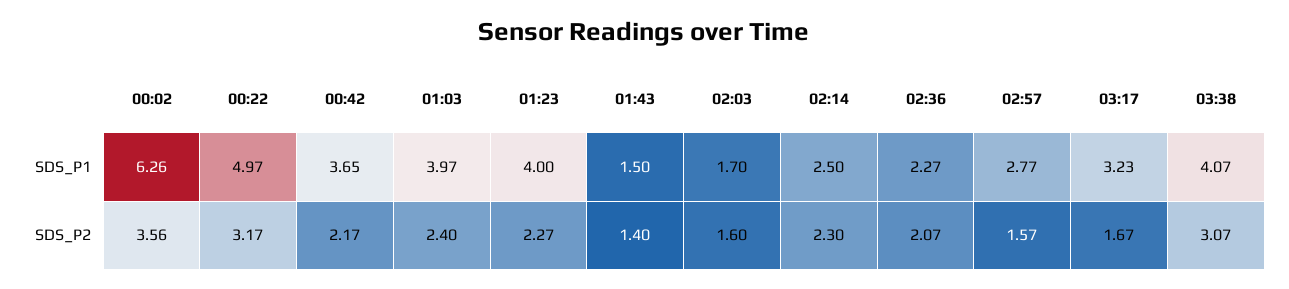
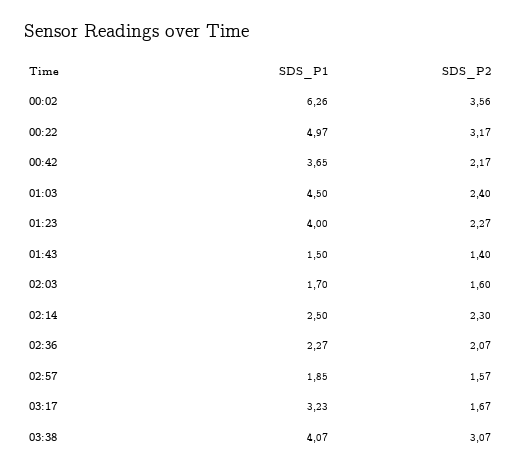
01:03, SDS_P1: 3.97 -> 4.5
02:57, SDS_P1: 2.77 -> 1.85

